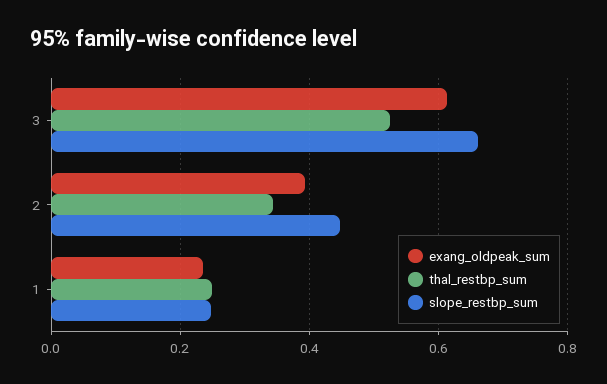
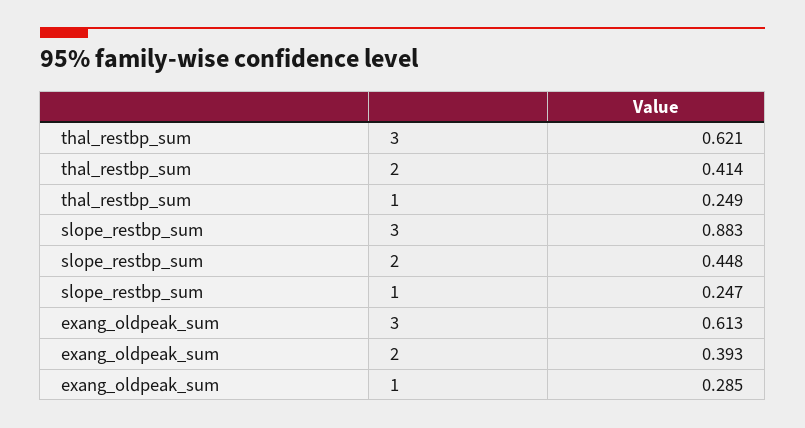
thal_restbp_sum, 3: 0.52 -> 0.621
slope_restbp_sum, 3: 0.66 -> 0.883
thal_restbp_sum, 2: 0.34 -> 0.414
exang_oldpeak_sum, 1: 0.24 -> 0.285

